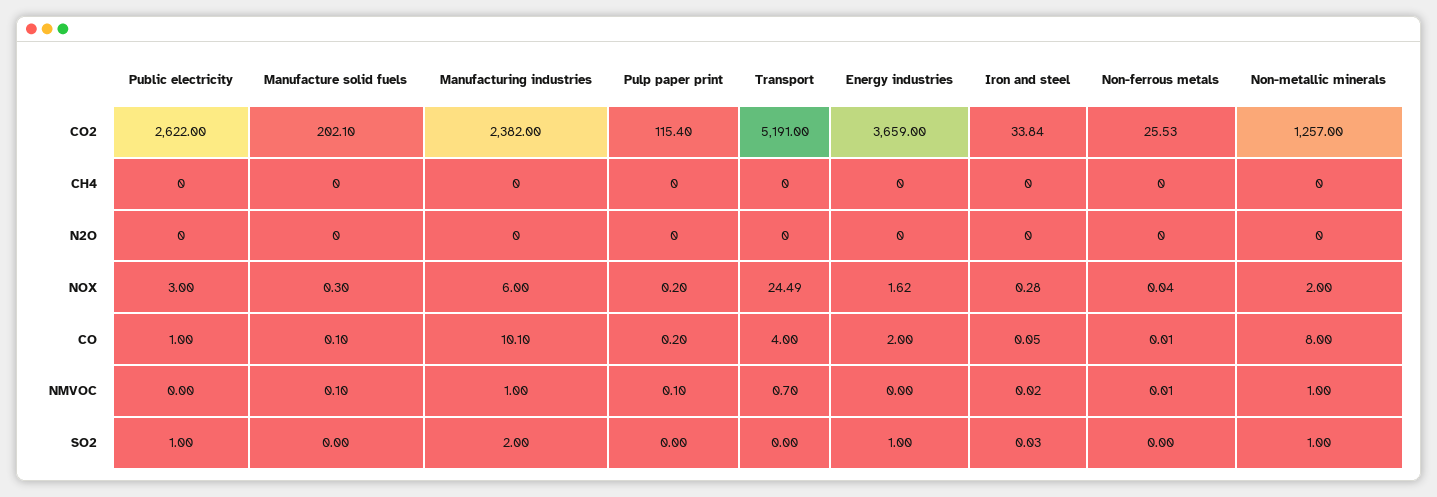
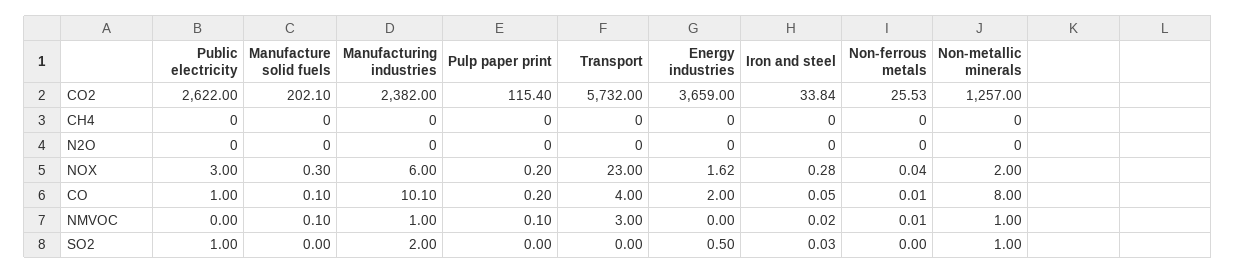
Transport, CO2: 5191 -> 5732
Transport, NOX: 24.49 -> 23
Transport, NMVOC: 0.7 -> 3
Energy industries, SO2: 1 -> 0.5

